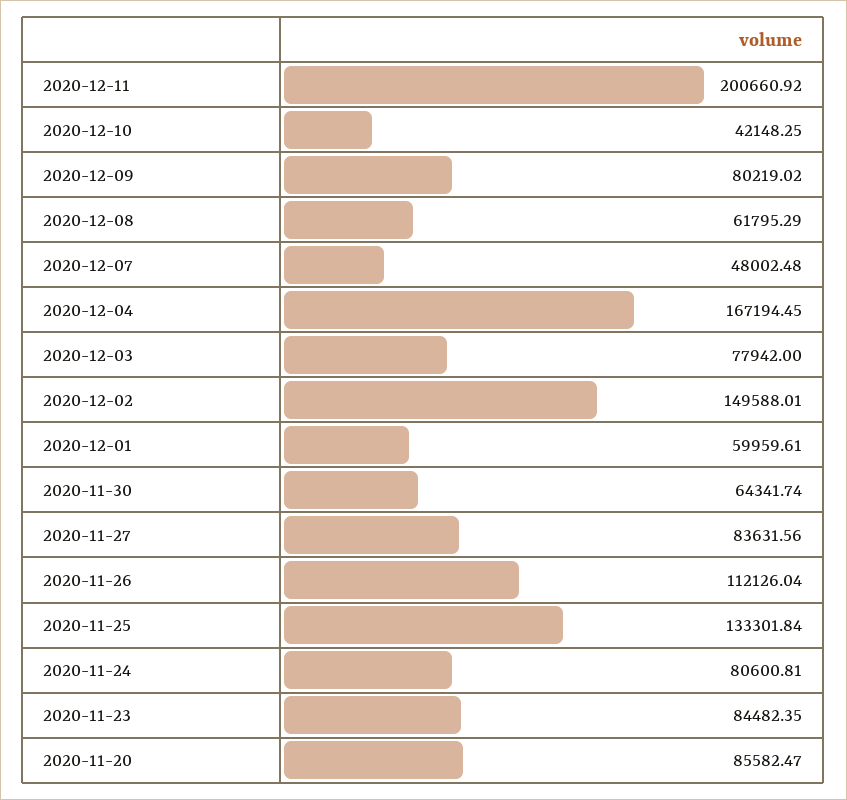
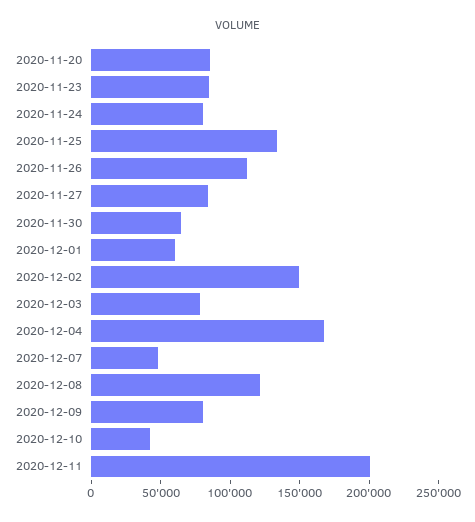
2020-12-08: 61795.29 -> 120000

